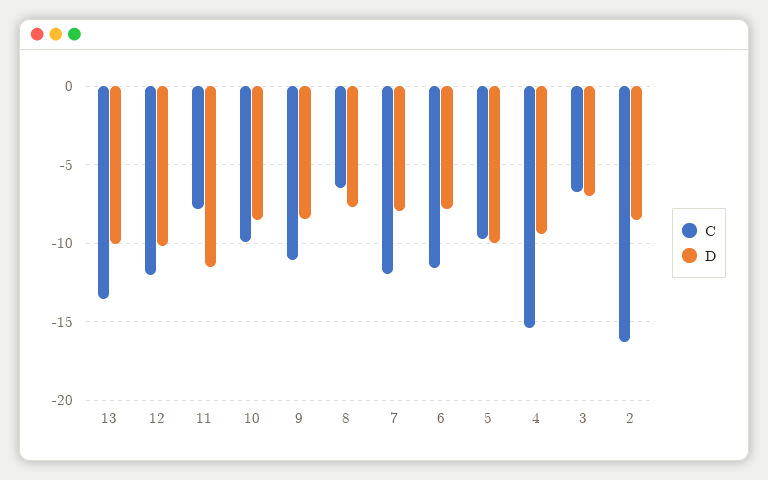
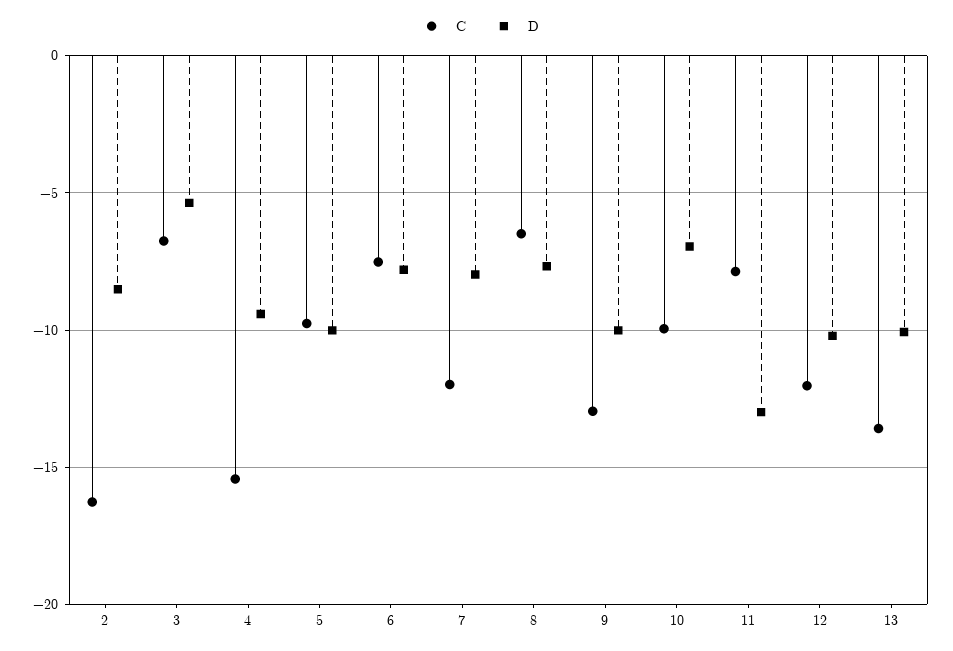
D, 11: -11.5 -> -13
D, 10: -8.5 -> -7
C, 9: -11 -> -13
D, 9: -8.5 -> -10
C, 6: -11.5 -> -7.5
D, 3: -7 -> -5.5

